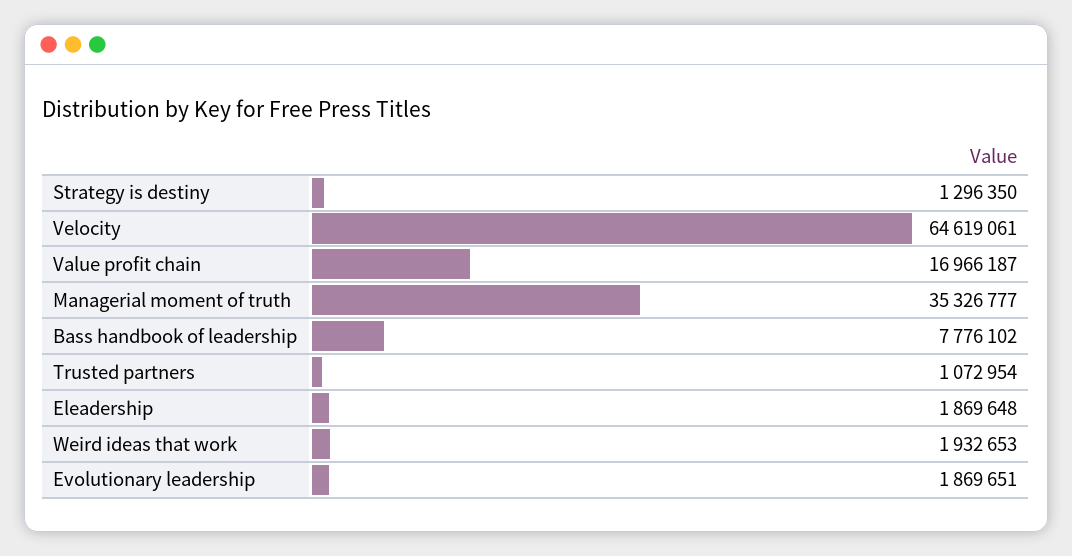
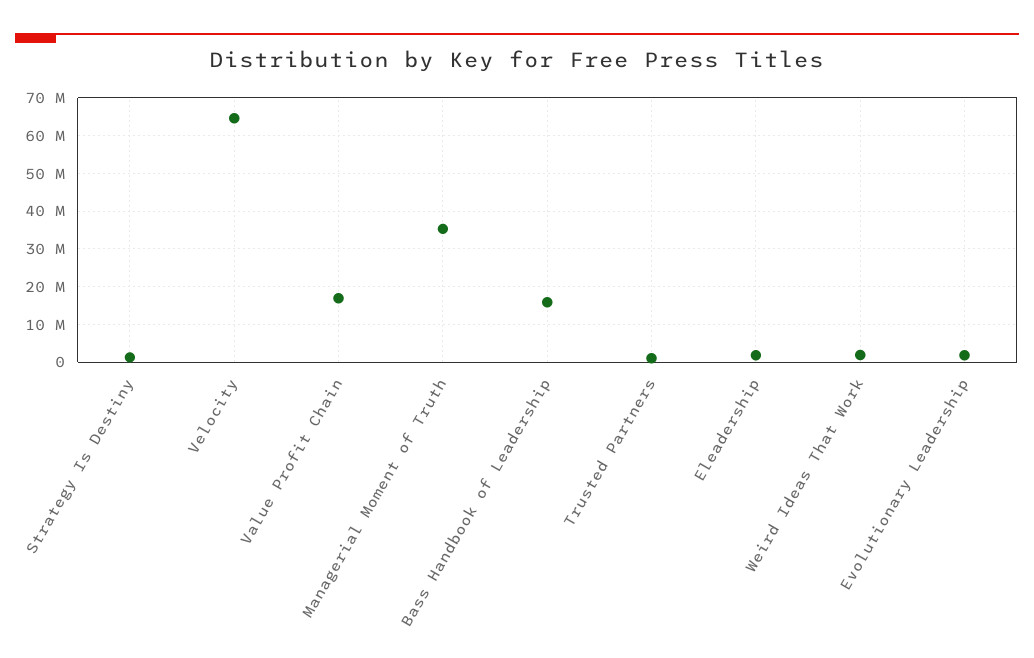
Bass handbook of leadership: 7776102 -> 16000000

